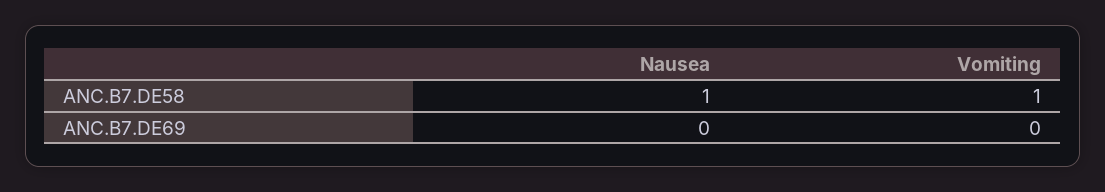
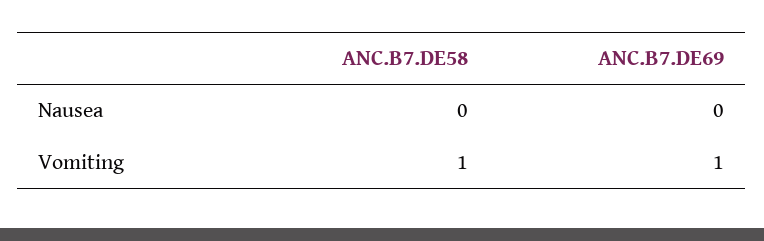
Nausea, ANC.B7.DE58: 1 -> 0
Vomiting, ANC.B7.DE69: 0 -> 1

